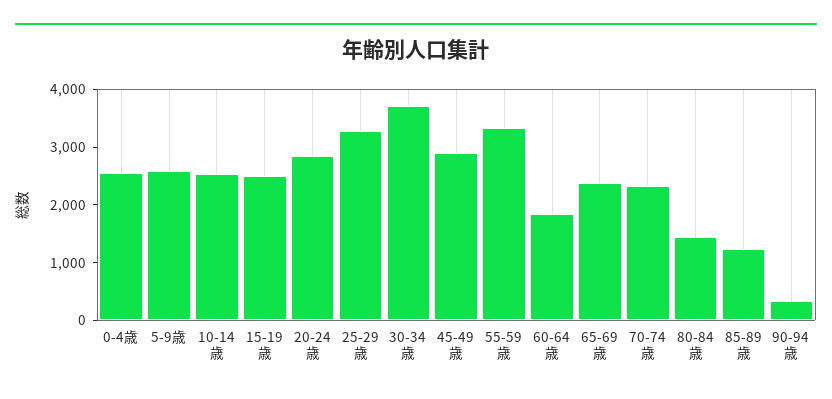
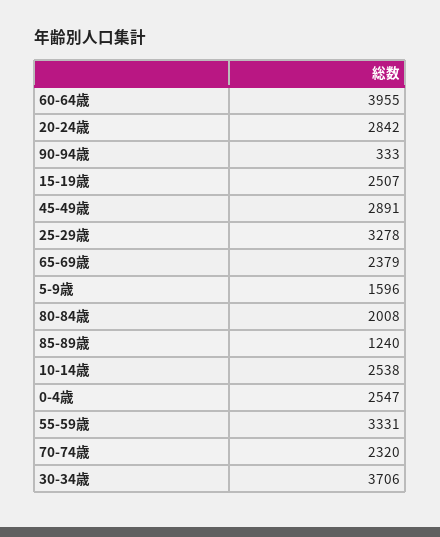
5-9歳: 2600 -> 1596
60-64歳: 1800 -> 3955
80-84歳: 1400 -> 2008

